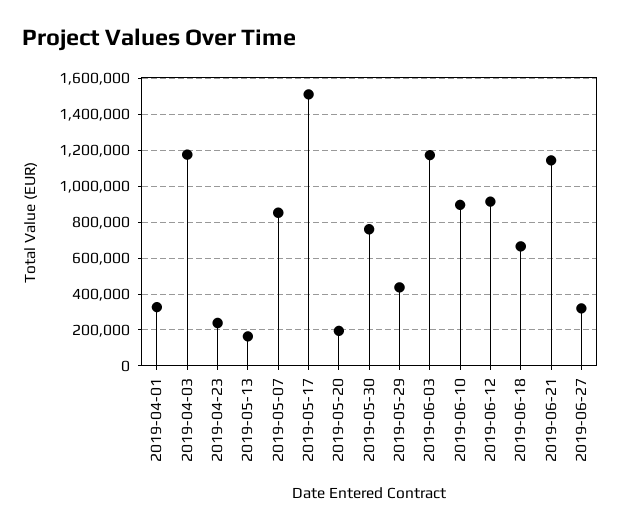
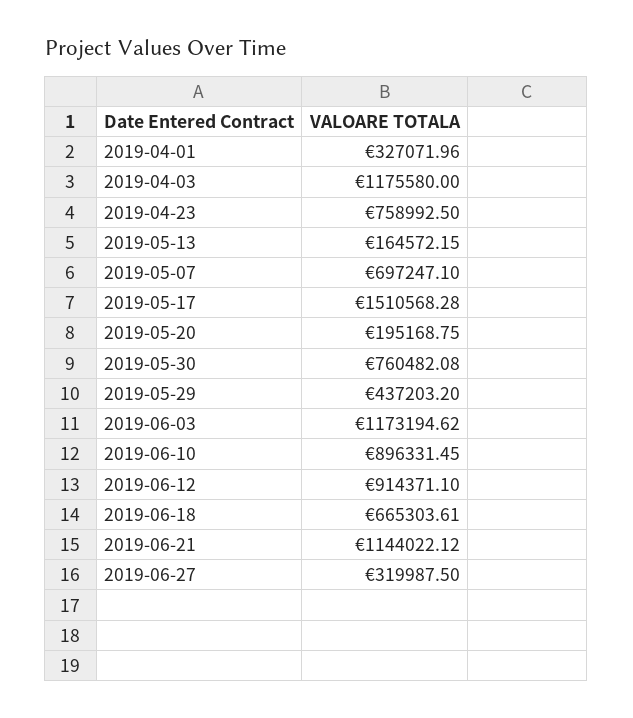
2019-04-23: 250000 -> 758992.5
2019-05-07: 850000 -> 697247.1

